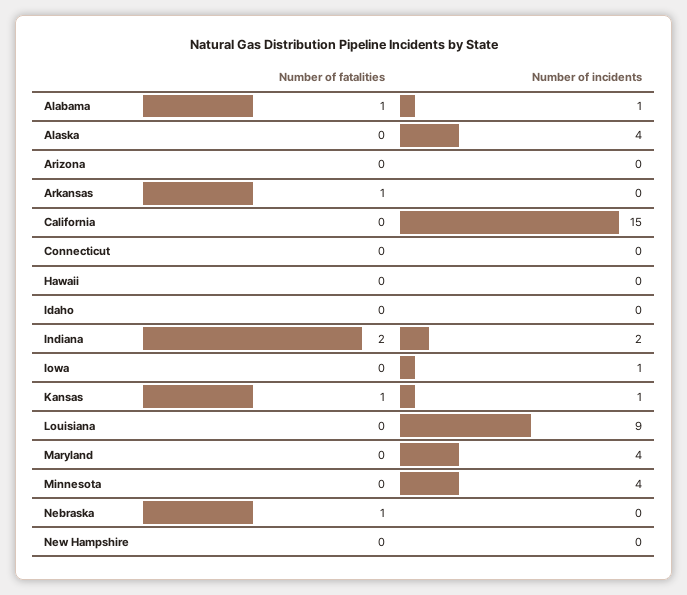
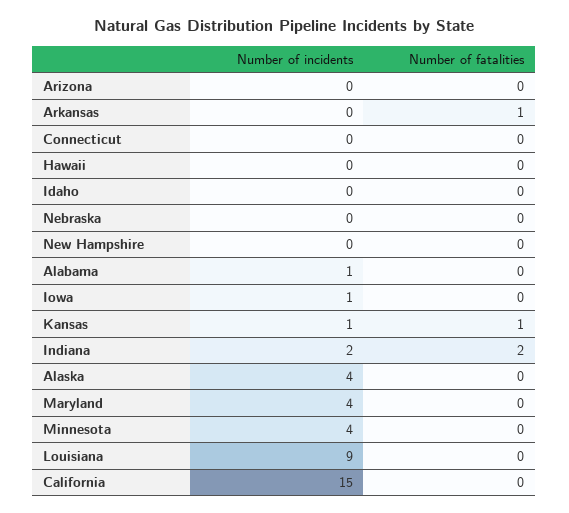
Number of fatalities, Alabama: 1 -> 0
Number of fatalities, Nebraska: 1 -> 0

